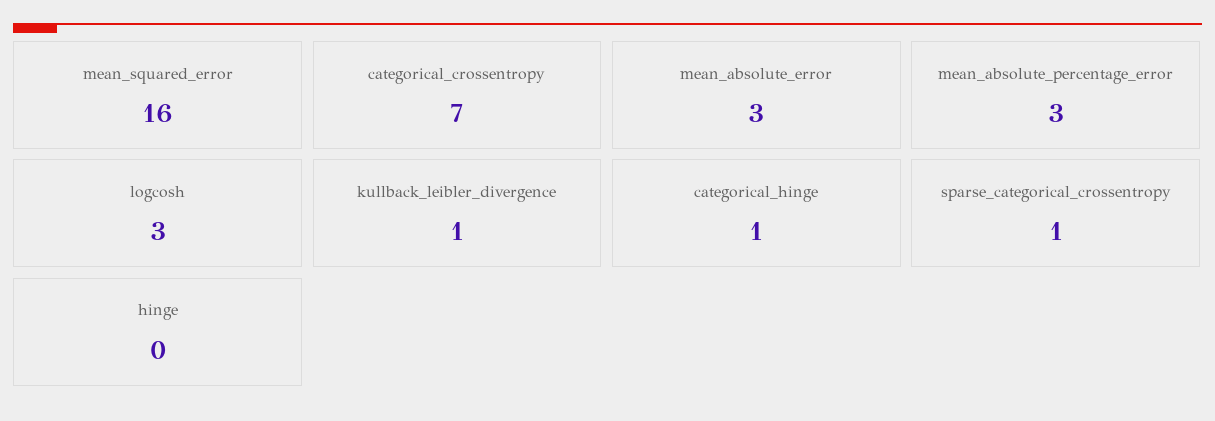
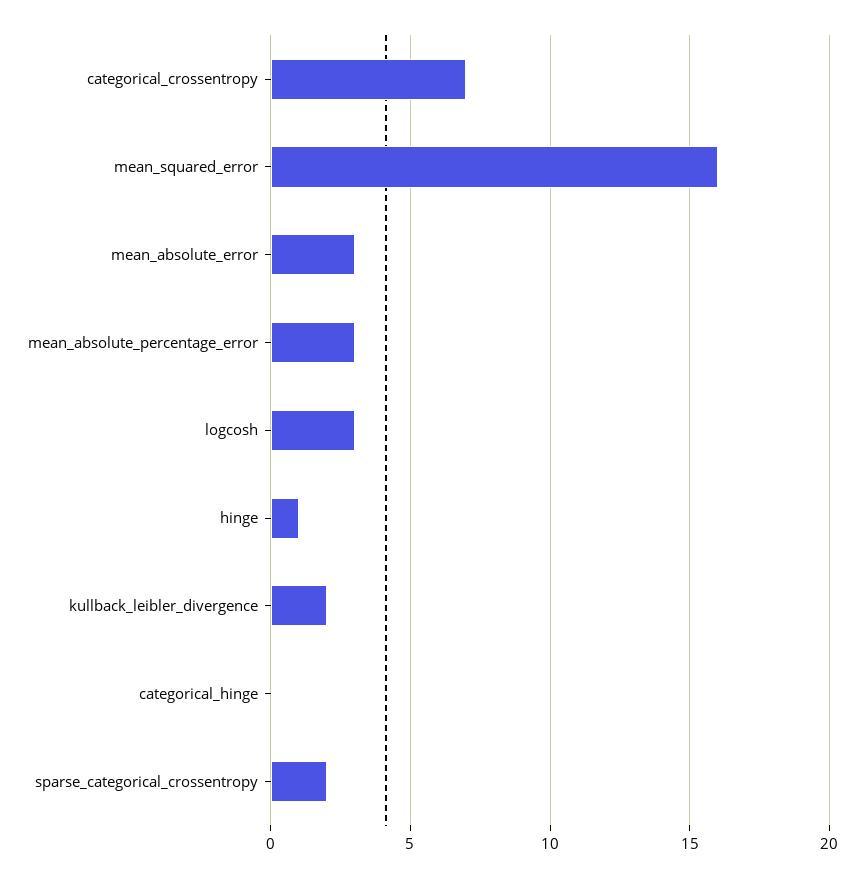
kullback_leibler_divergence: 1 -> 2
categorical_hinge: 1 -> 0
sparse_categorical_crossentropy: 1 -> 2
hinge: 0 -> 1

